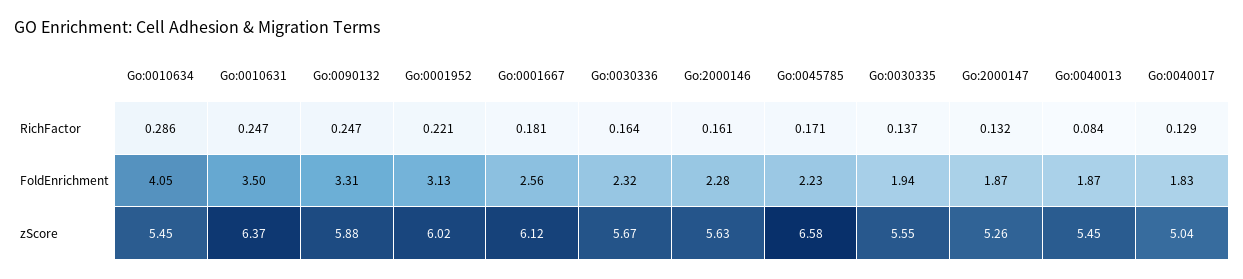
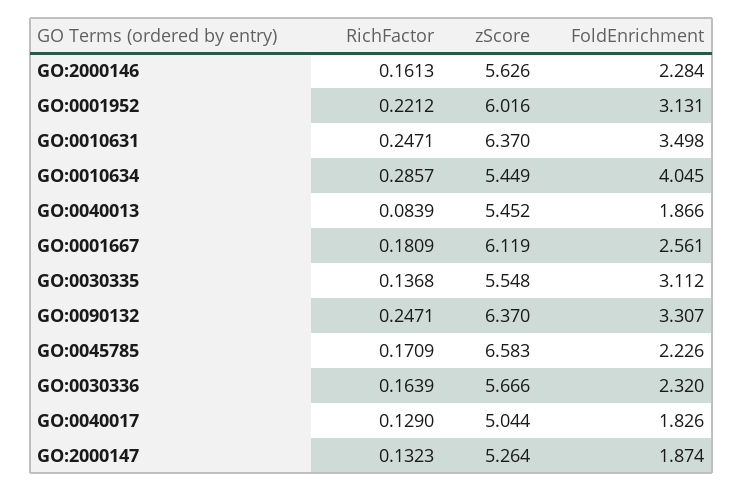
Go:0030335, FoldEnrichment: 1.94 -> 3.112
Go:0090132, zScore: 5.88 -> 6.37

